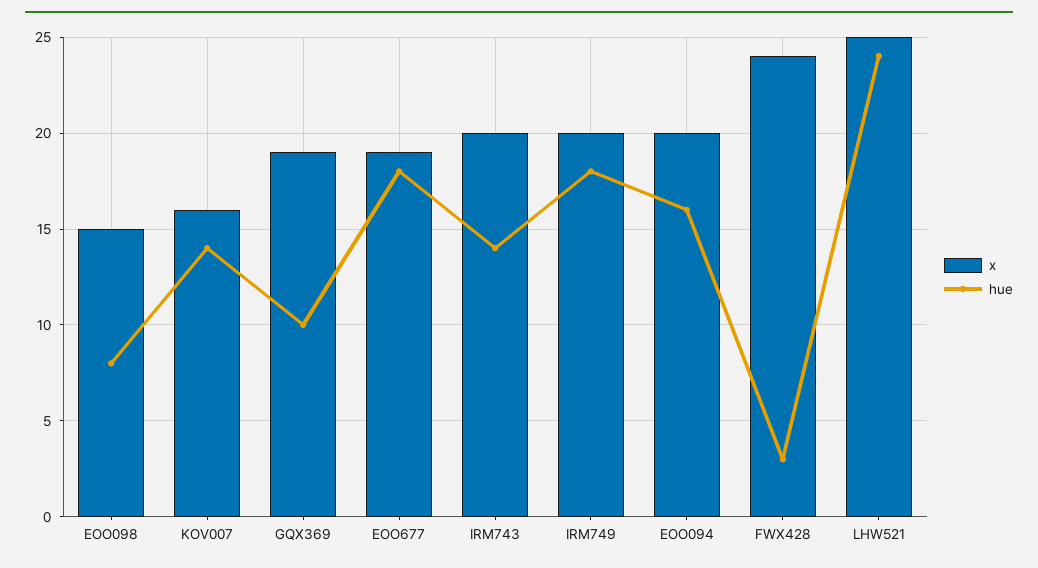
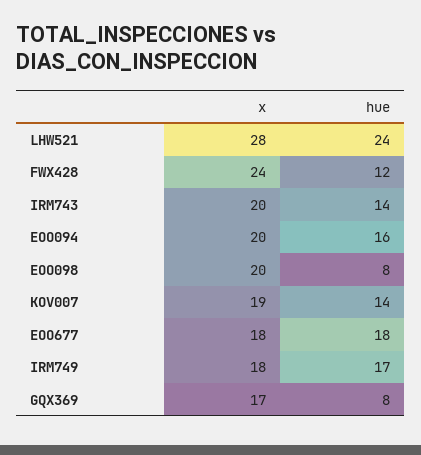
x, EOO098: 15 -> 20
x, KOV007: 16 -> 19
x, GQX369: 19 -> 17
hue, GQX369: 10 -> 8
x, EOO677: 19 -> 18
x, IRM749: 20 -> 18
hue, IRM749: 18 -> 17
hue, FWX428: 3 -> 12
x, LHW521: 25 -> 28

